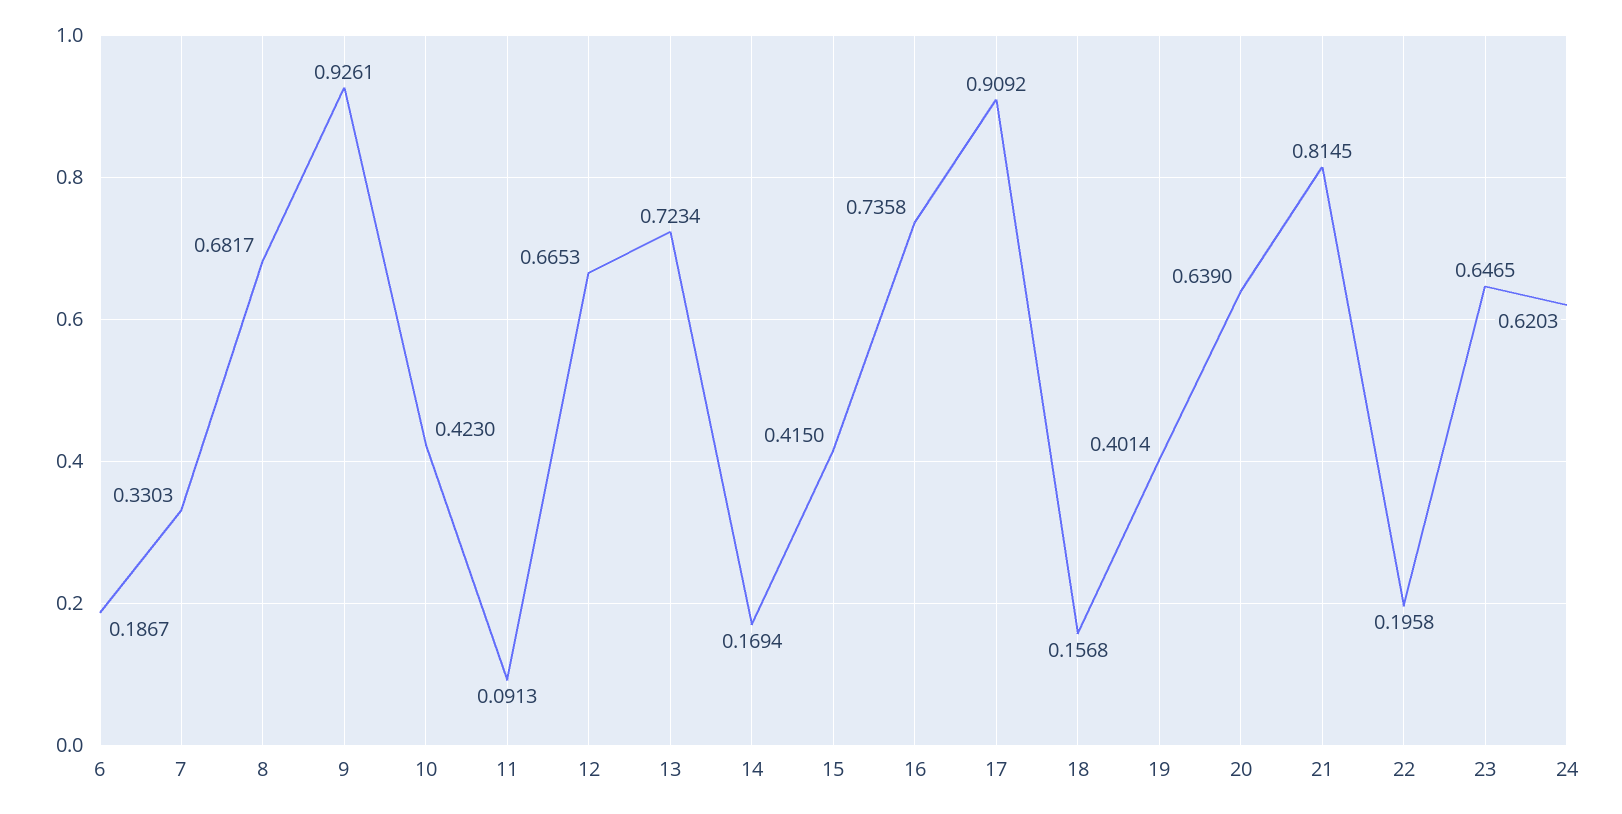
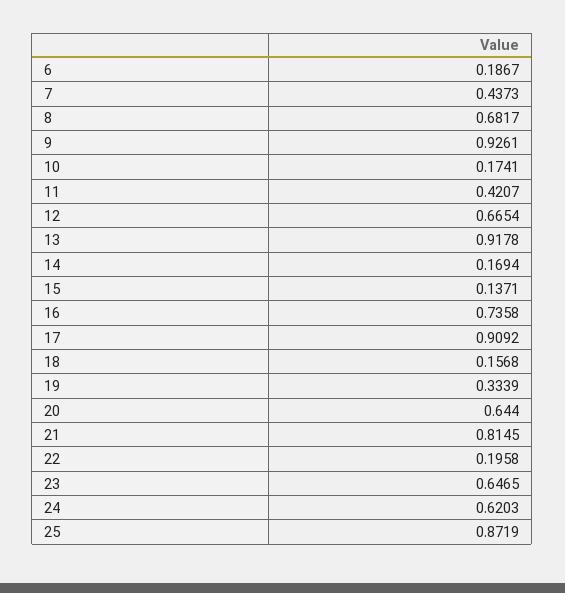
7: 0.3303 -> 0.4373
10: 0.423 -> 0.1741
11: 0.0913 -> 0.4207
12: 0.6653 -> 0.6654
13: 0.7234 -> 0.9178
15: 0.415 -> 0.1371
19: 0.4014 -> 0.3339
20: 0.639 -> 0.644
25: none -> 0.8719

